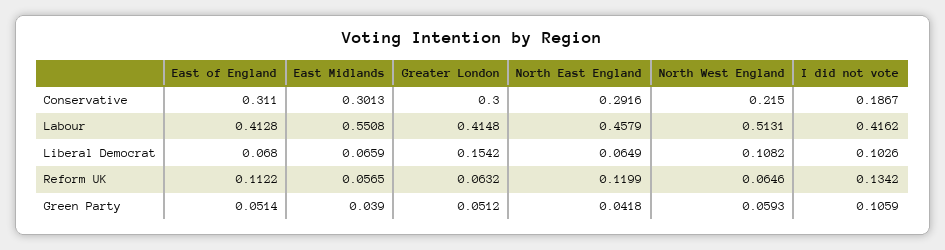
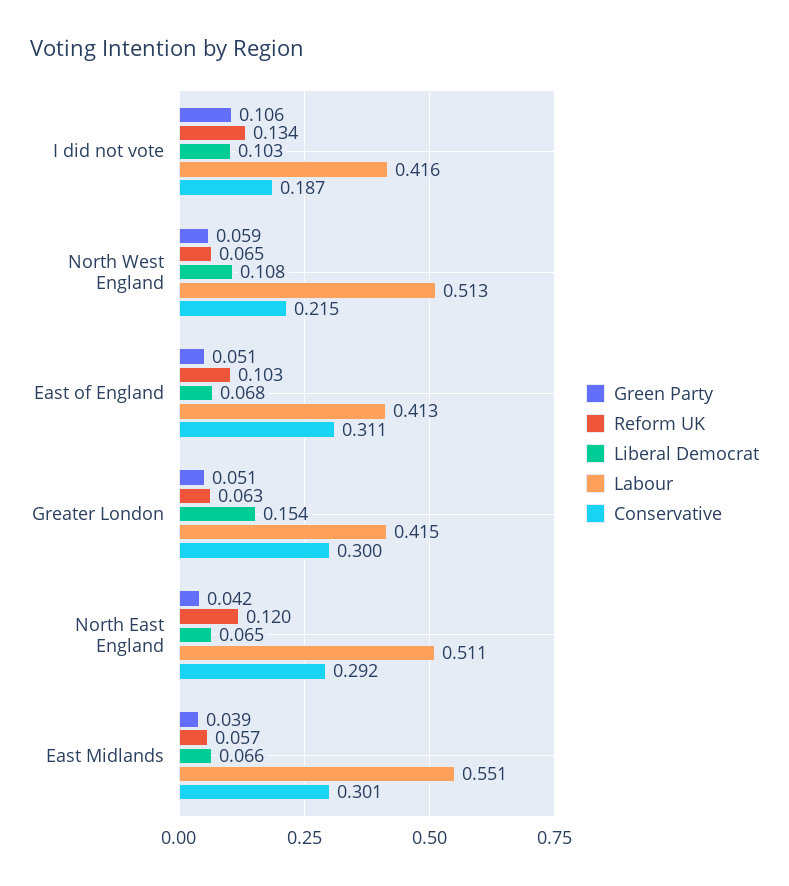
Labour, North East England: 0.4579 -> 0.511
Reform UK, East of England: 0.1122 -> 0.103

